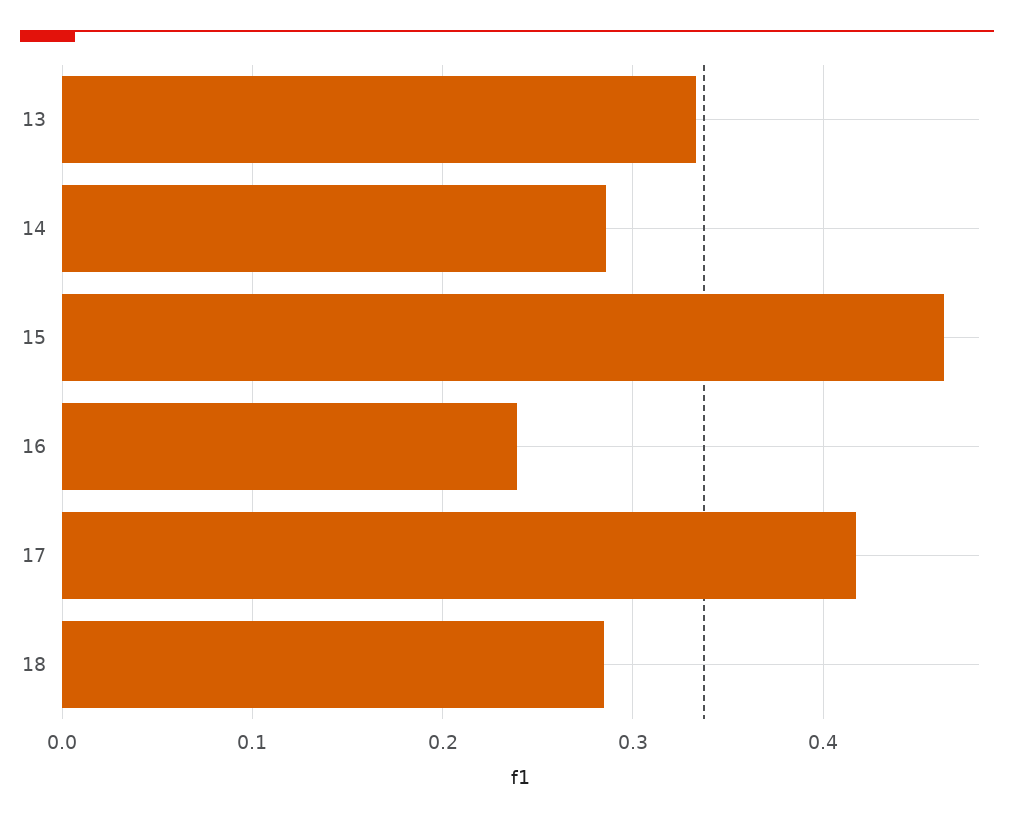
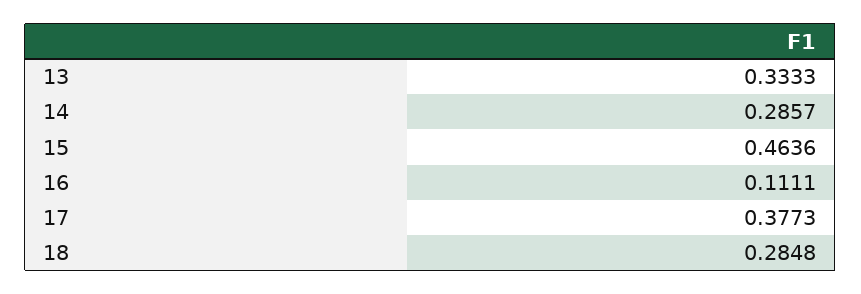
16: 0.24 -> 0.1111
17: 0.42 -> 0.3773

